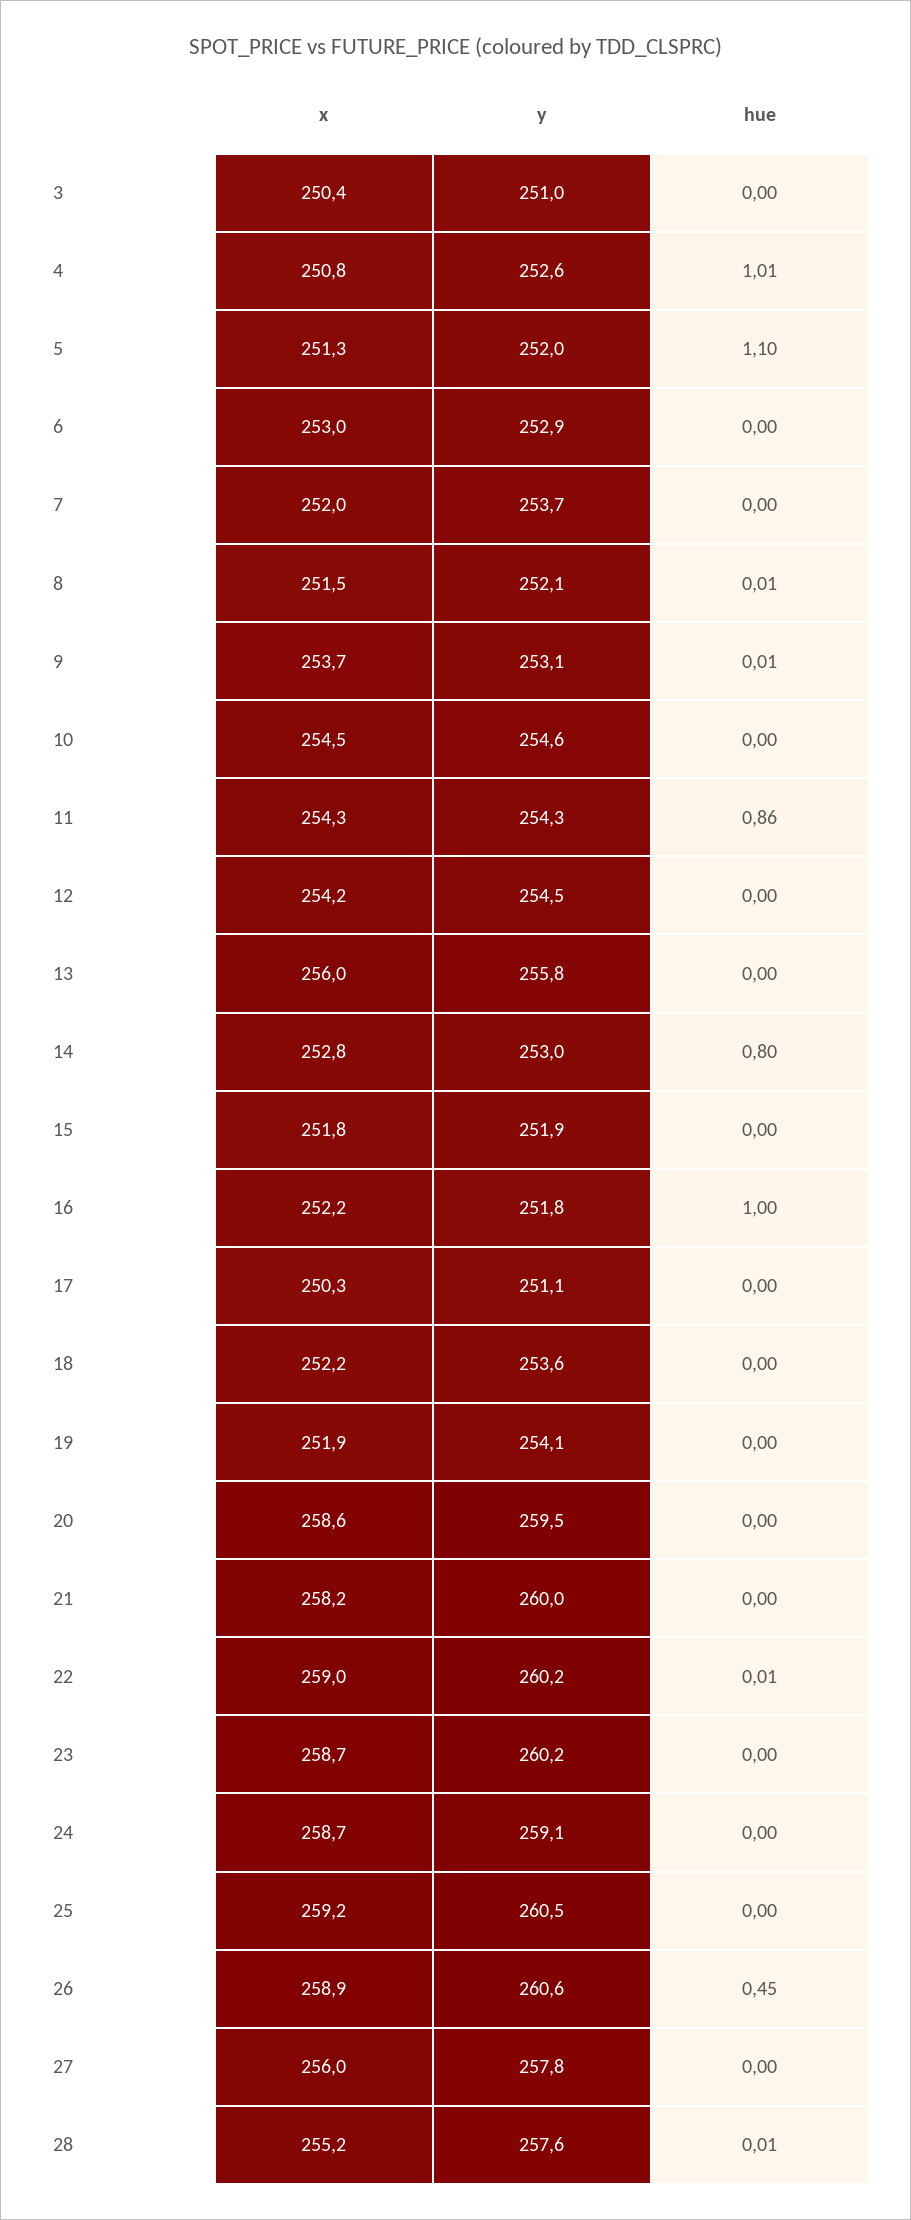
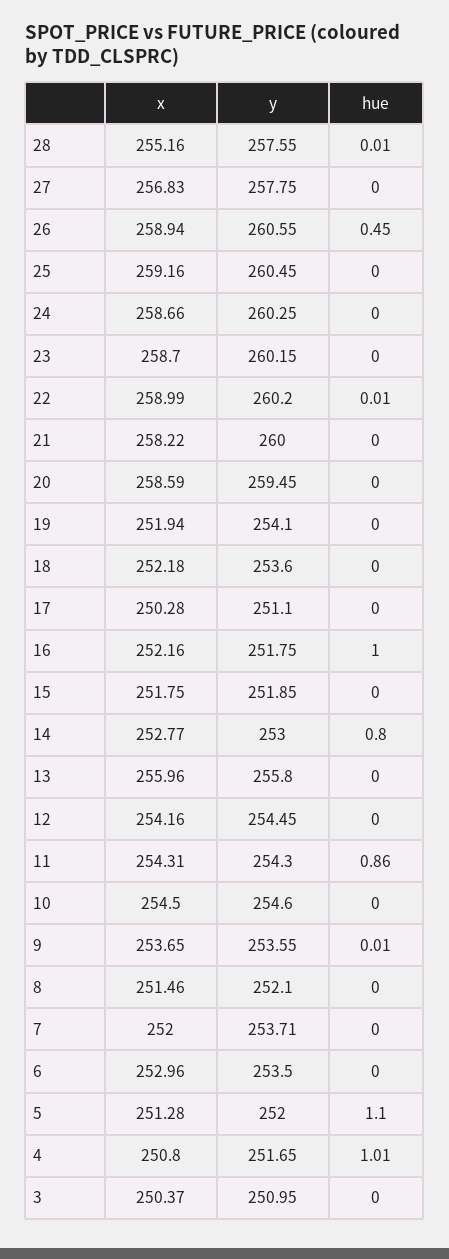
y, 4: 252.6 -> 251.65
y, 6: 252.9 -> 253.5
hue, 8: 0.01 -> 0
y, 9: 253.1 -> 253.55
y, 24: 259.1 -> 260.25
x, 27: 256 -> 256.83

